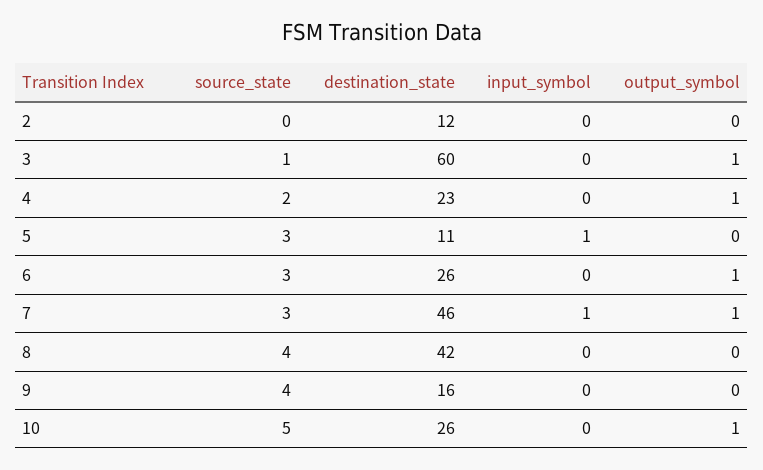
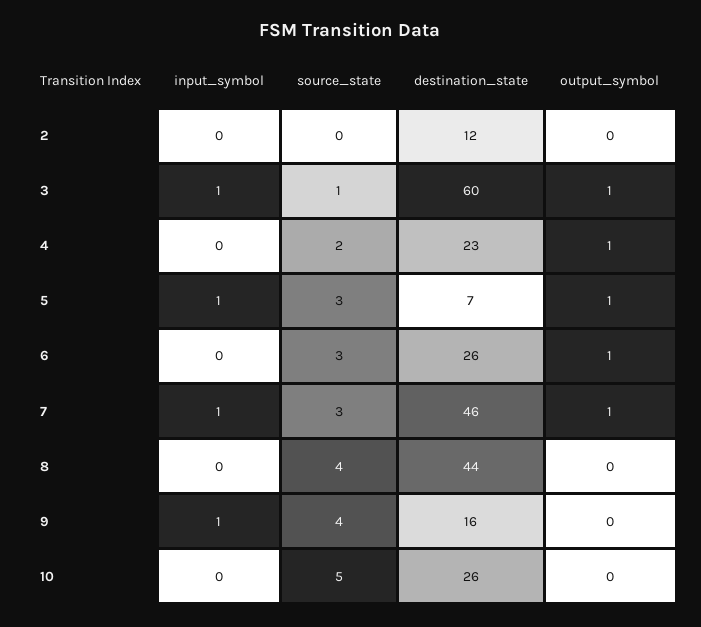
input_symbol, 3: 0 -> 1
destination_state, 5: 11 -> 7
output_symbol, 5: 0 -> 1
destination_state, 8: 42 -> 44
input_symbol, 9: 0 -> 1
output_symbol, 10: 1 -> 0

